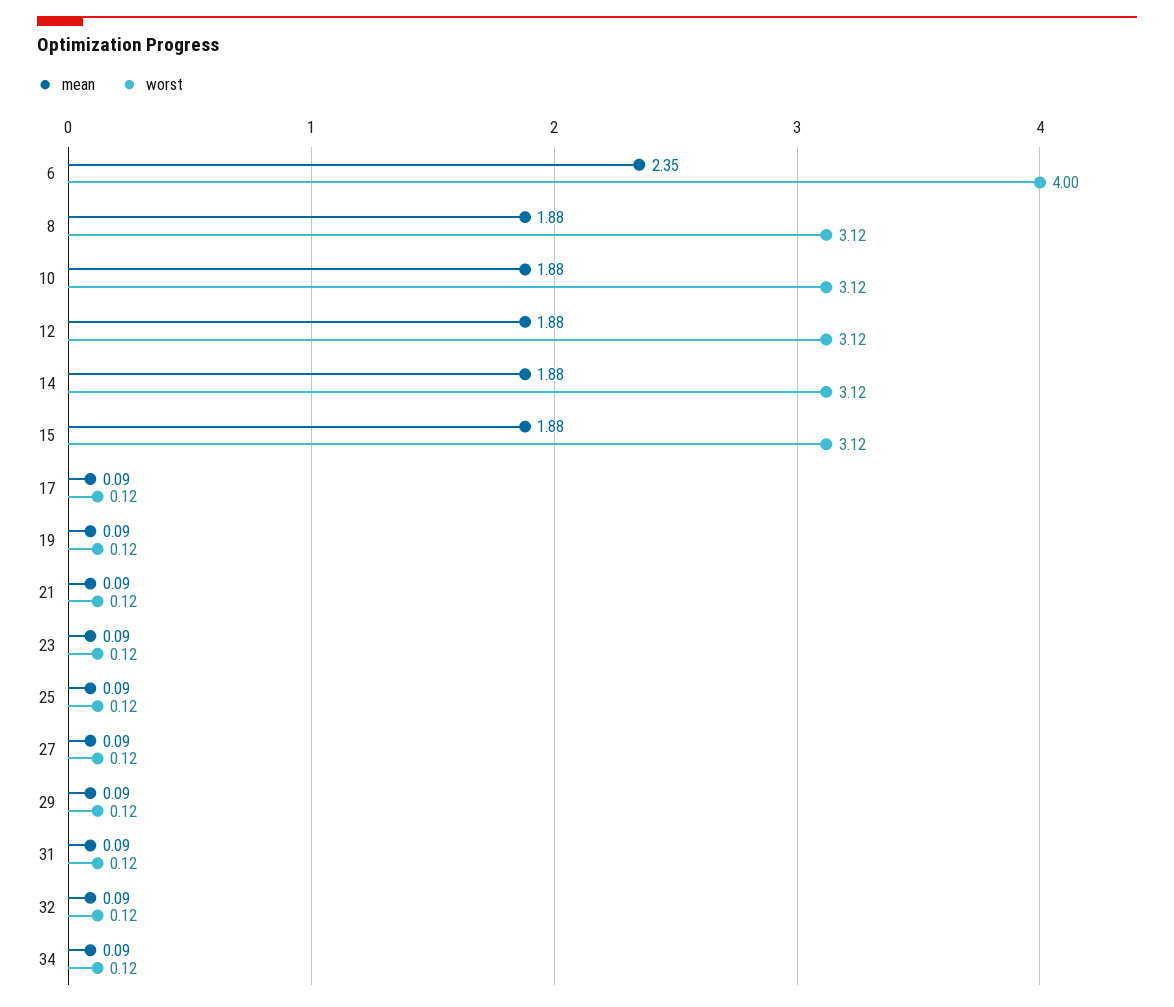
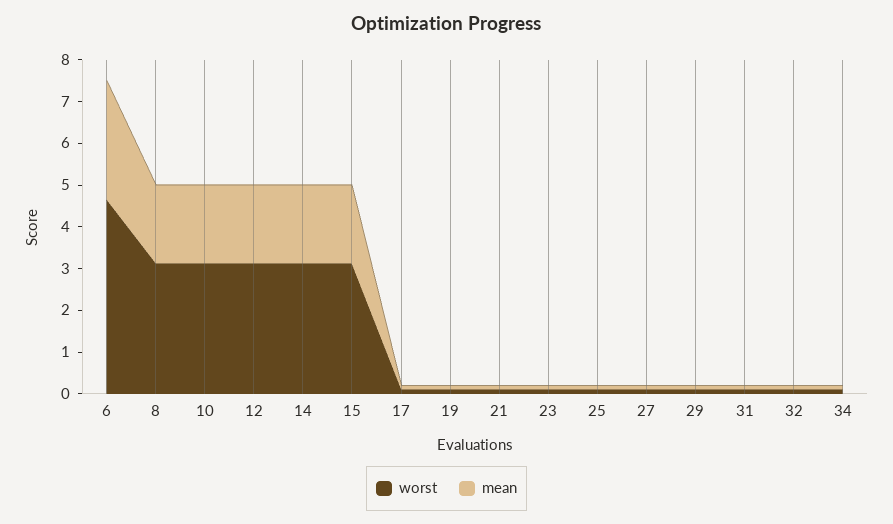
mean, 6: 2.35 -> 2.8
worst, 6: 4 -> 4.6

